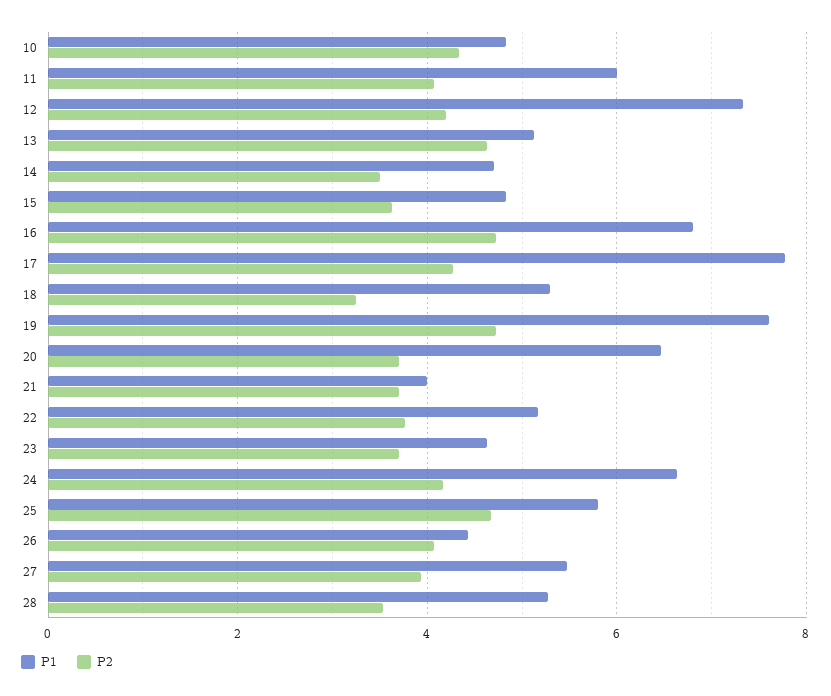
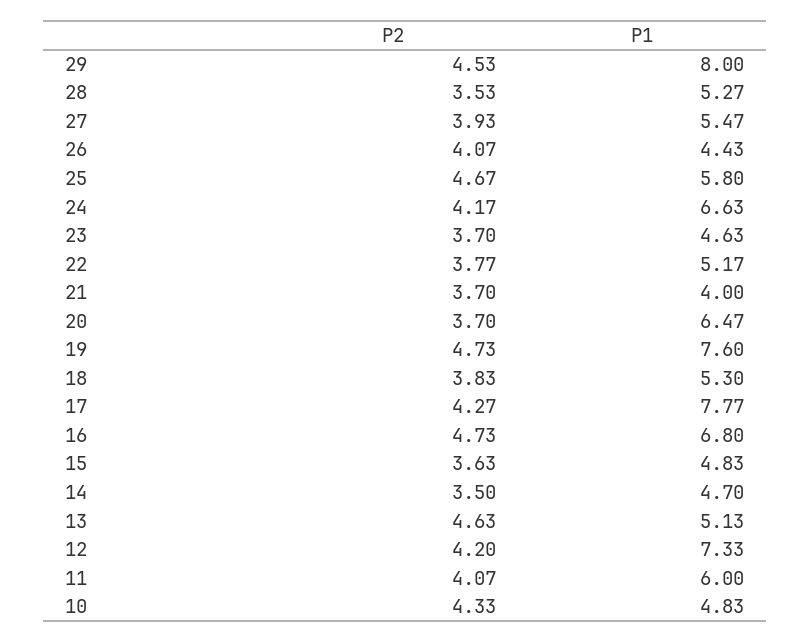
P2, 18: 3.2 -> 3.83
P2, 29: none -> 4.53
P1, 29: none -> 8

